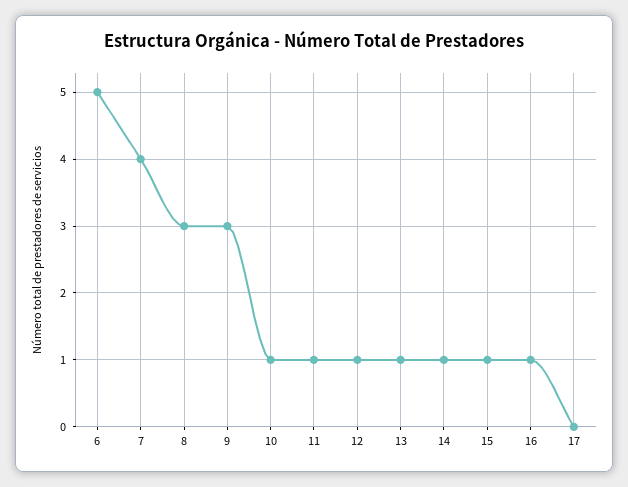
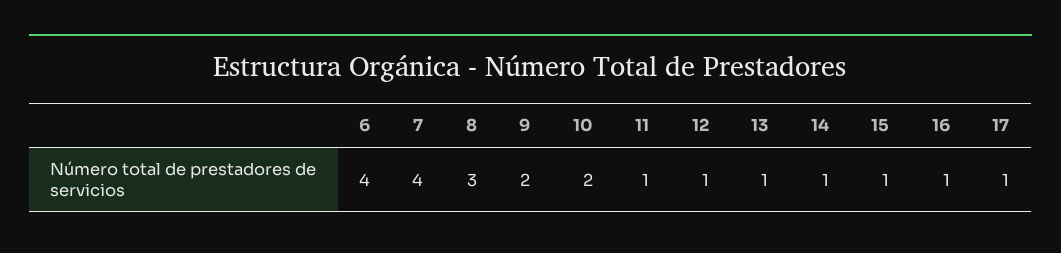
6: 5 -> 4
9: 3 -> 2
10: 1 -> 2
17: 0 -> 1

